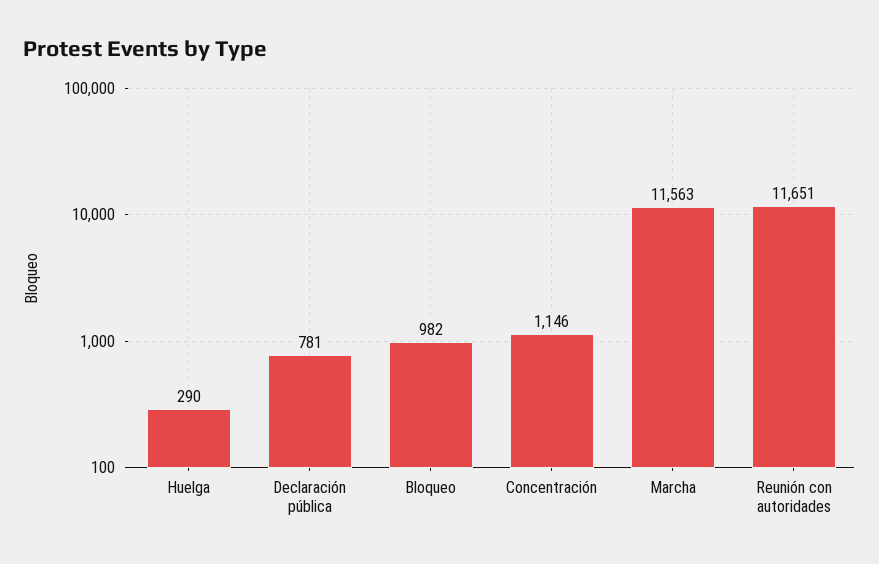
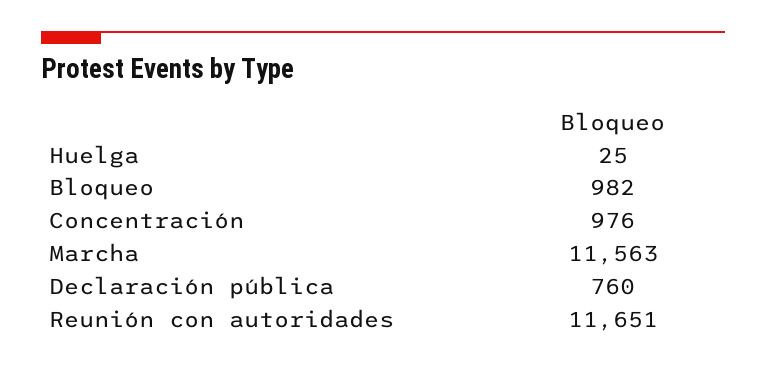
Huelga: 290 -> 25
Declaración pública: 781 -> 760
Concentración: 1146 -> 976

